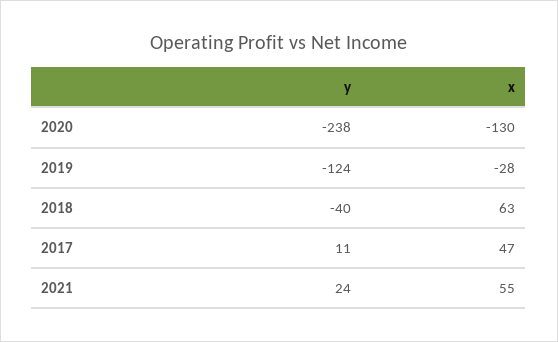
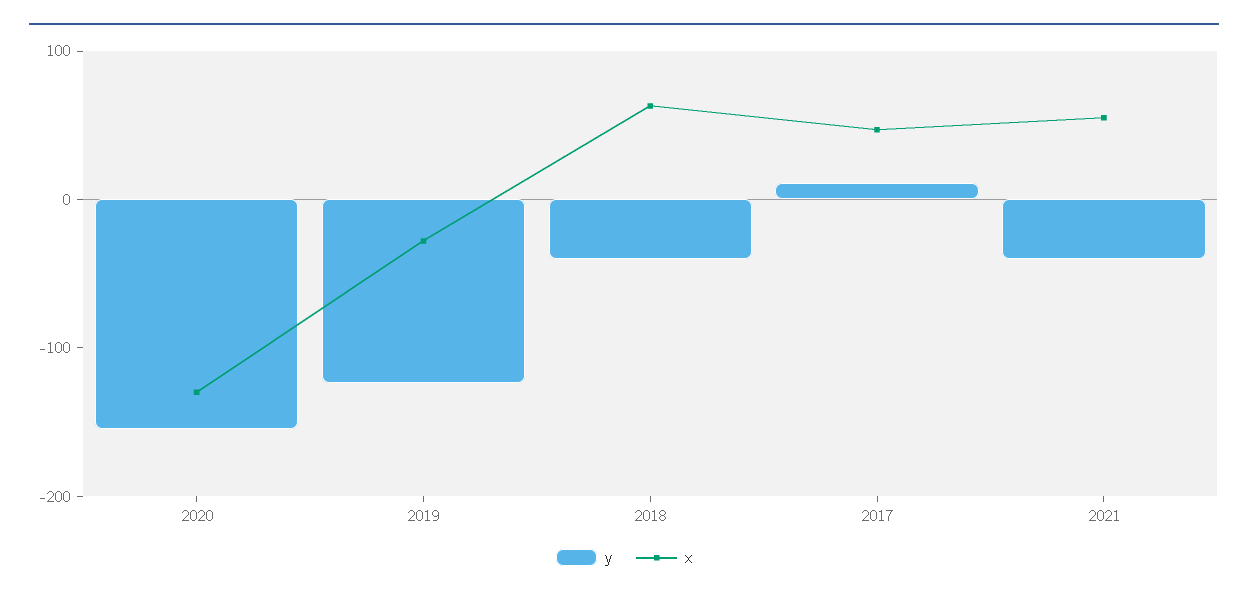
y, 2020: -238 -> -160
y, 2021: 24 -> -40

